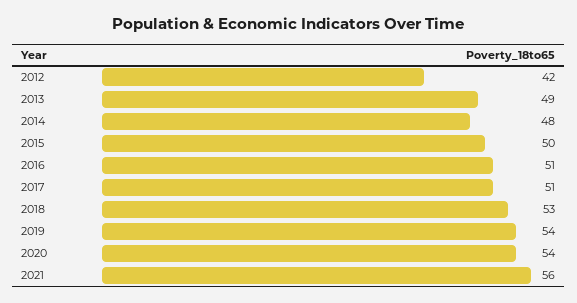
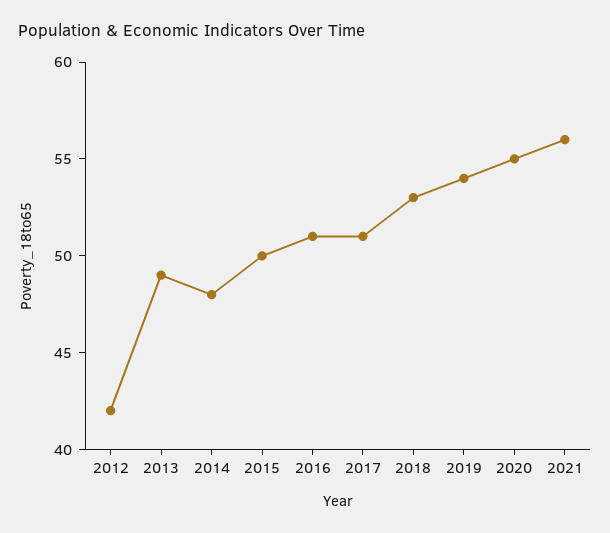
2020: 54 -> 55

